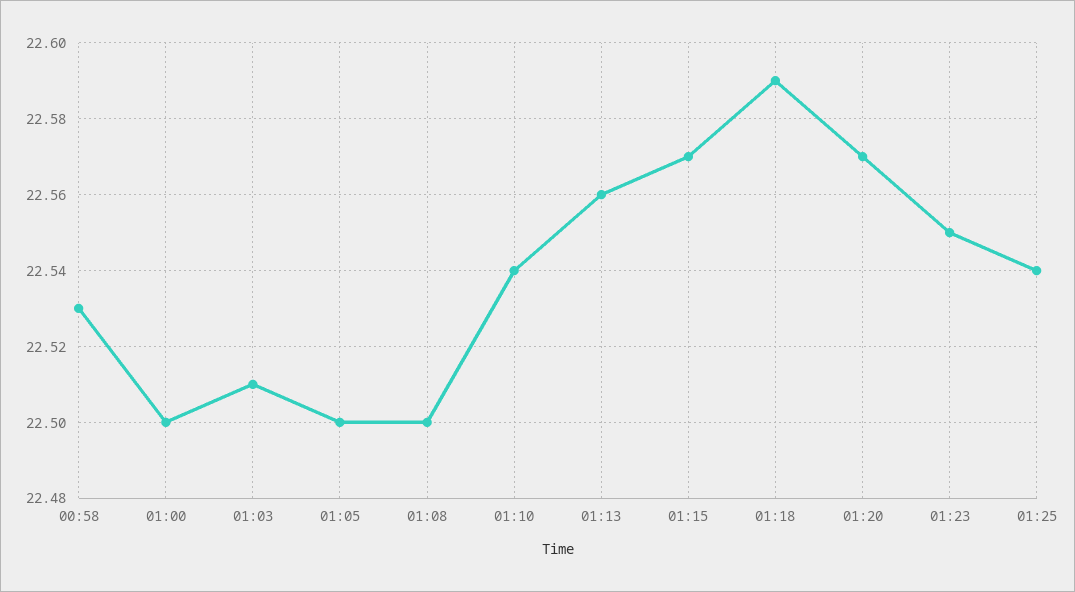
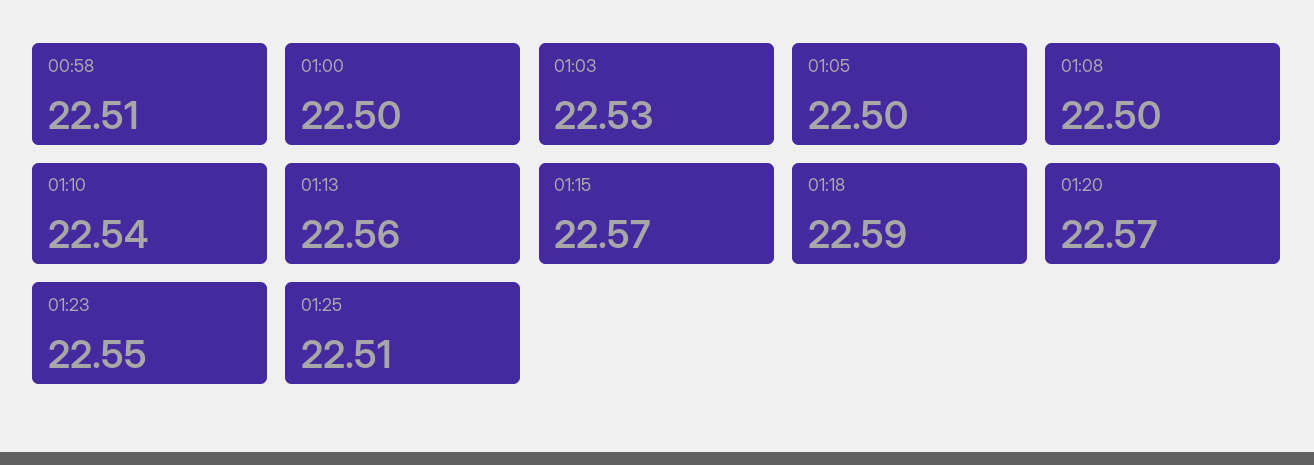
00:58: 22.53 -> 22.51
01:03: 22.51 -> 22.53
01:25: 22.54 -> 22.51

